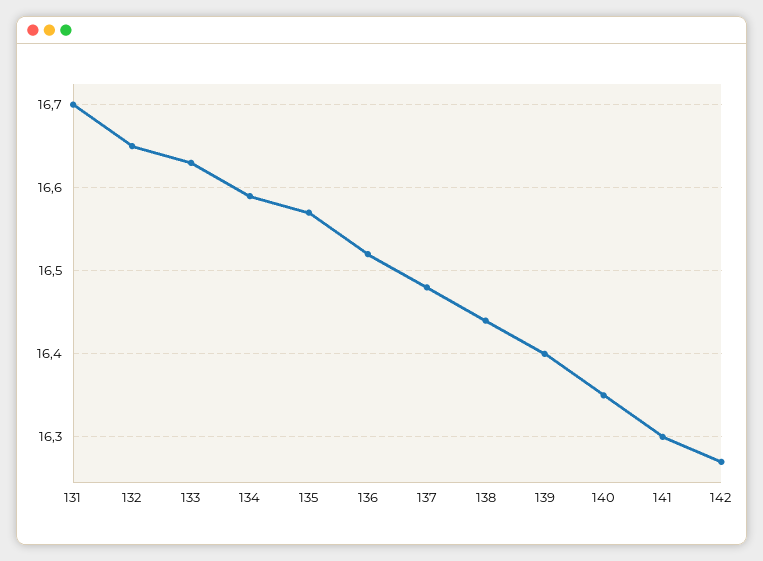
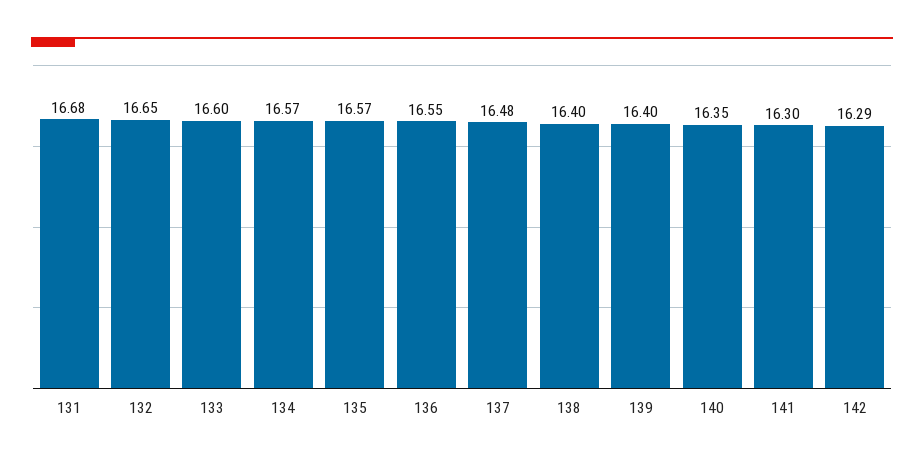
131: 16.7 -> 16.68
133: 16.63 -> 16.6
134: 16.59 -> 16.57
136: 16.52 -> 16.55
138: 16.44 -> 16.4
142: 16.27 -> 16.29

